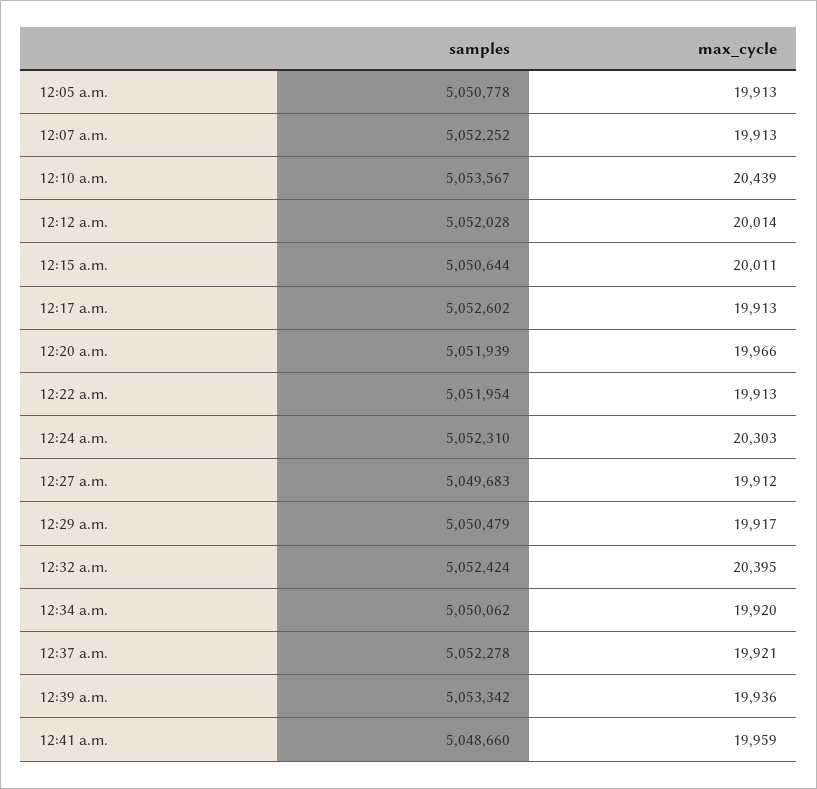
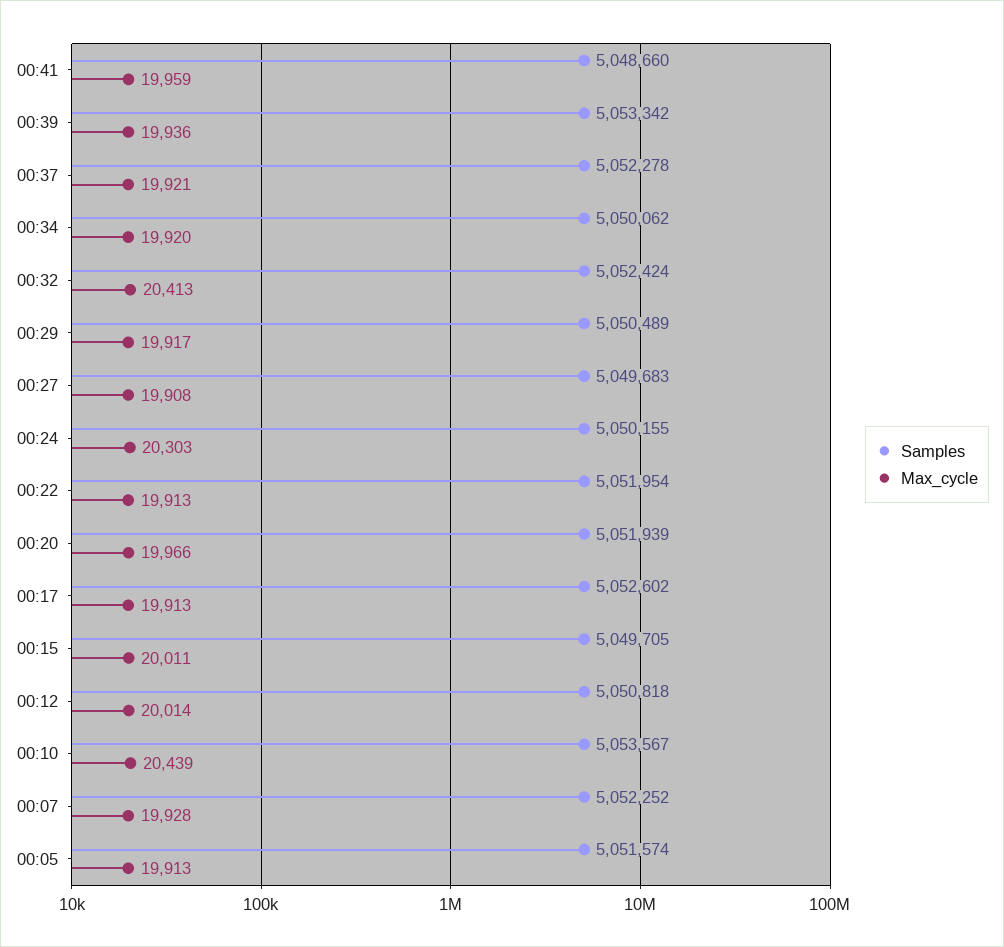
samples, 12:05 a.m.: 5050778 -> 5051574
max_cycle, 12:07 a.m.: 19913 -> 19928
samples, 12:12 a.m.: 5052028 -> 5050818
samples, 12:15 a.m.: 5050644 -> 5049705
samples, 12:24 a.m.: 5052310 -> 5050155
max_cycle, 12:27 a.m.: 19912 -> 19908
samples, 12:29 a.m.: 5050479 -> 5050489
max_cycle, 12:32 a.m.: 20395 -> 20413

